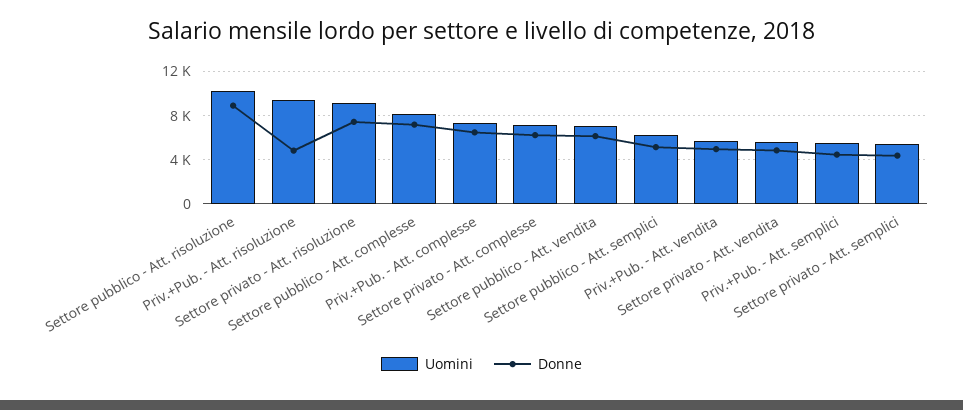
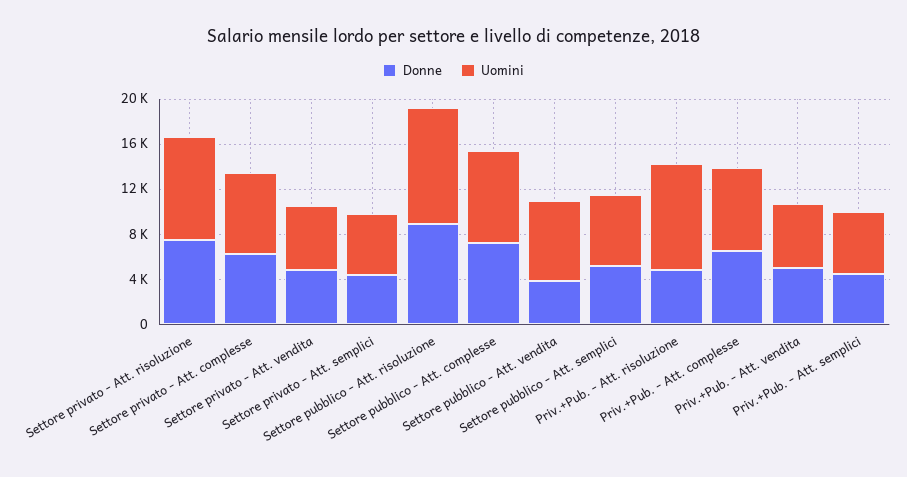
Donne, Settore pubblico - Att. vendita: 6000 -> 4000

